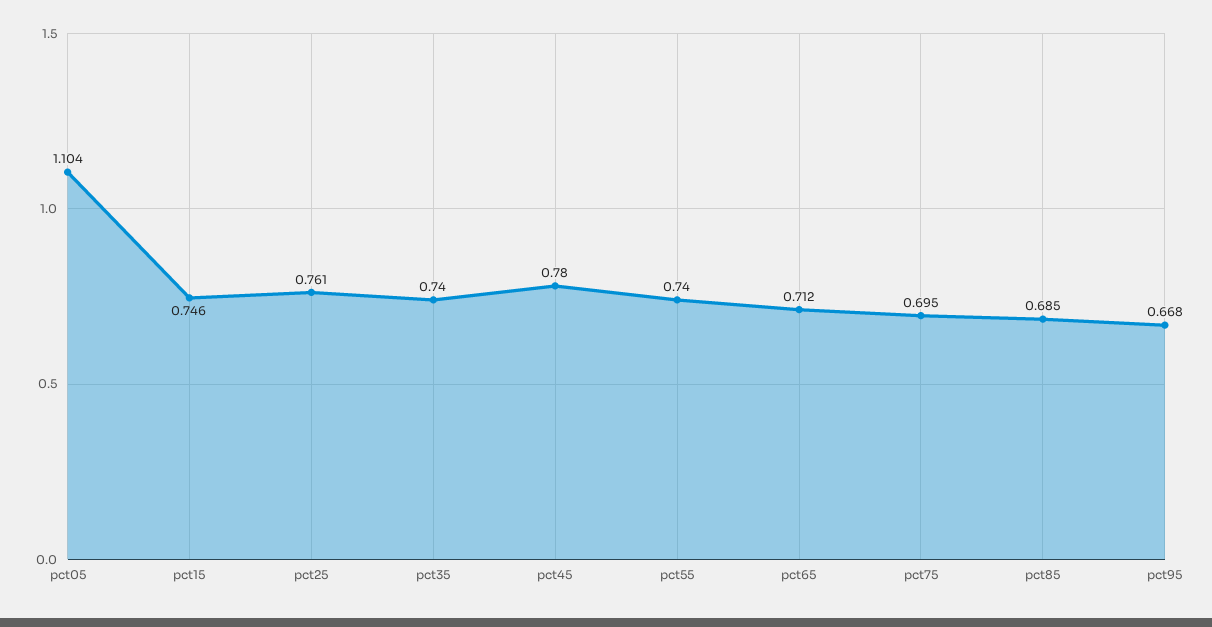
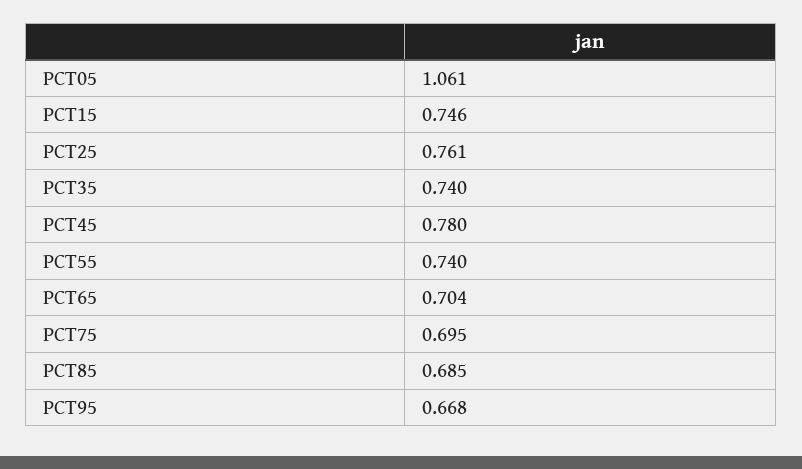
pct05: 1.104 -> 1.061
pct65: 0.712 -> 0.704

